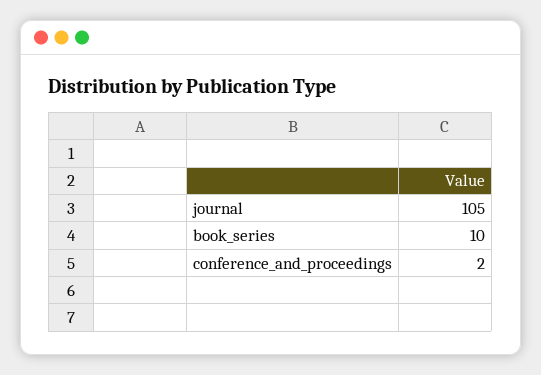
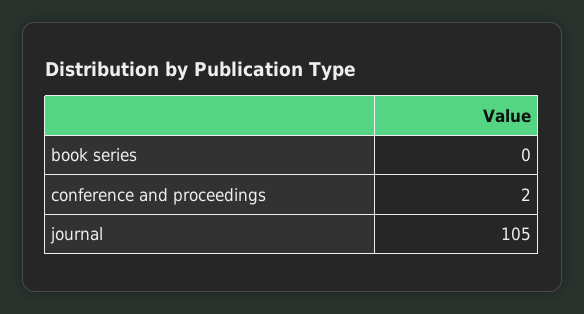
book_series: 10 -> 0

